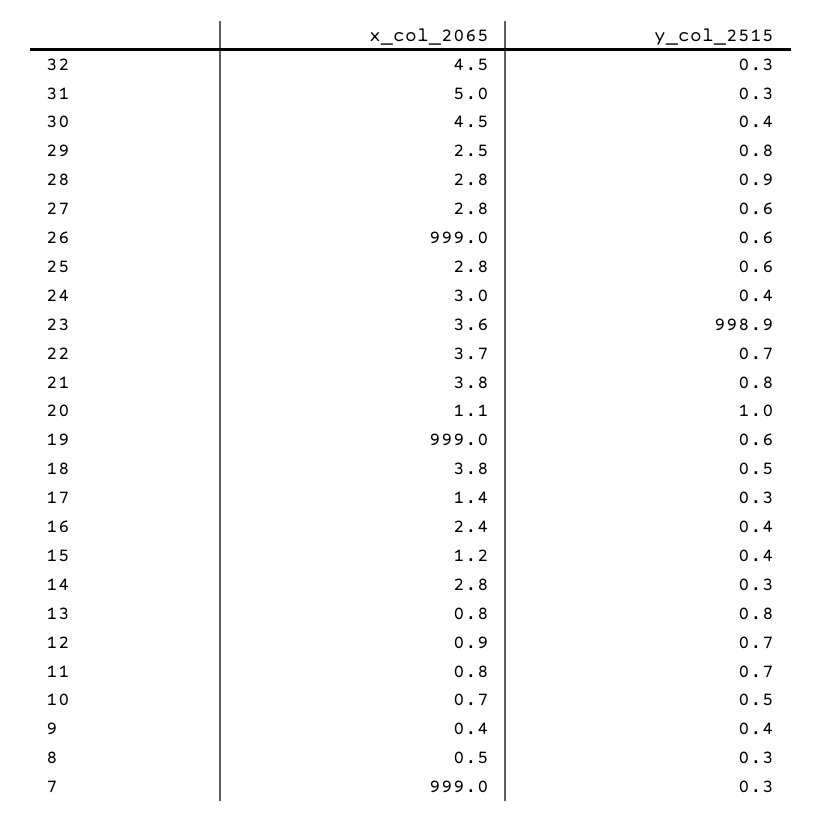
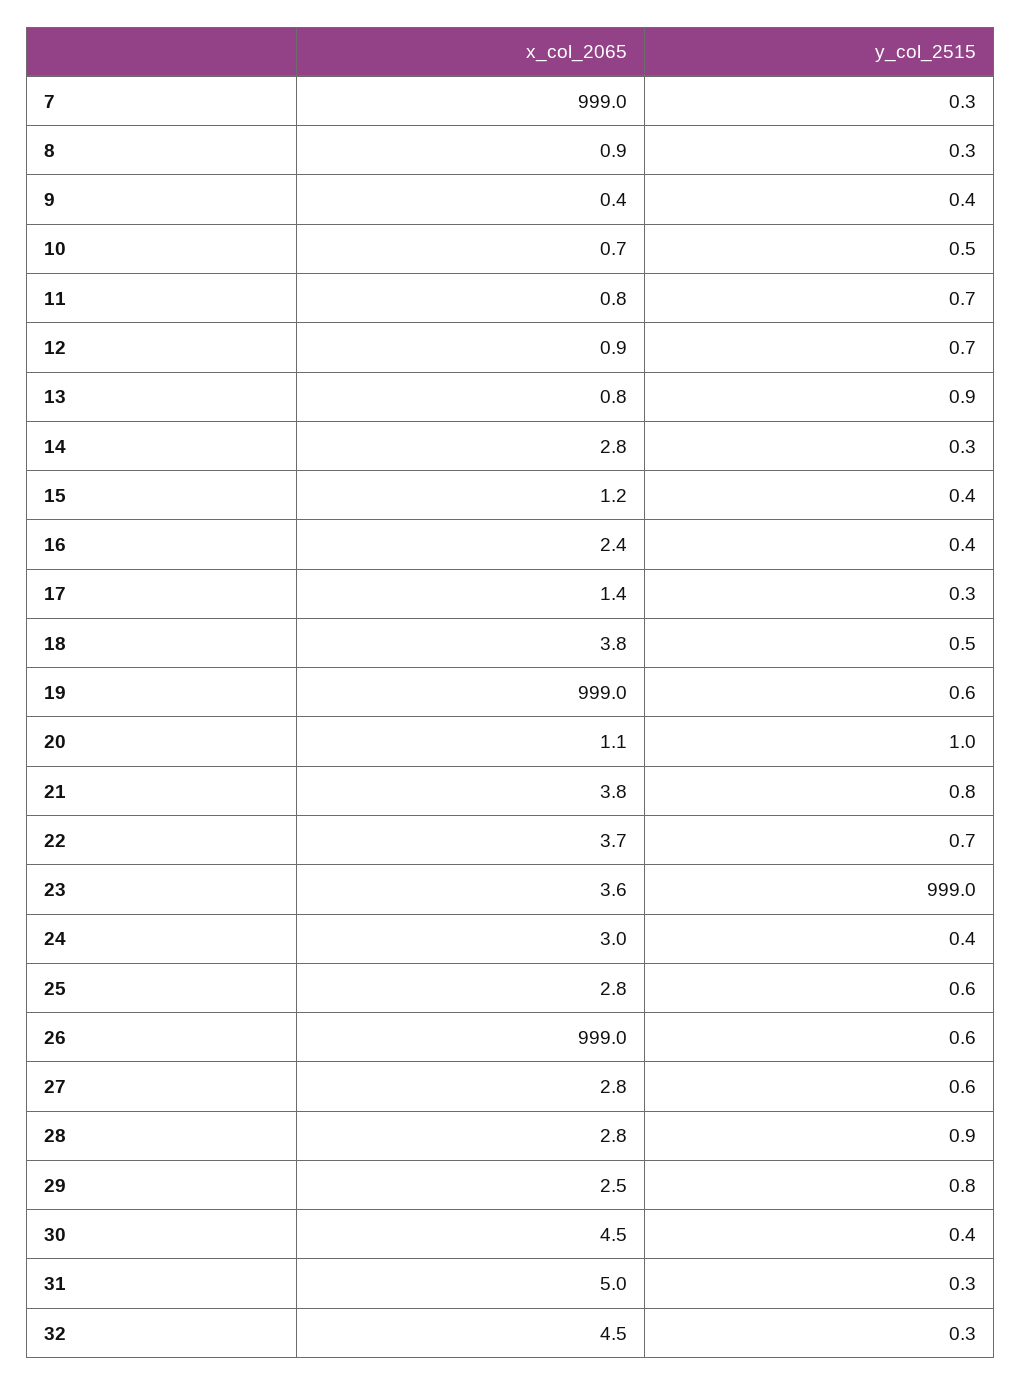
y_col_2515, 23: 998.9 -> 999
y_col_2515, 13: 0.8 -> 0.9
x_col_2065, 8: 0.5 -> 0.9

